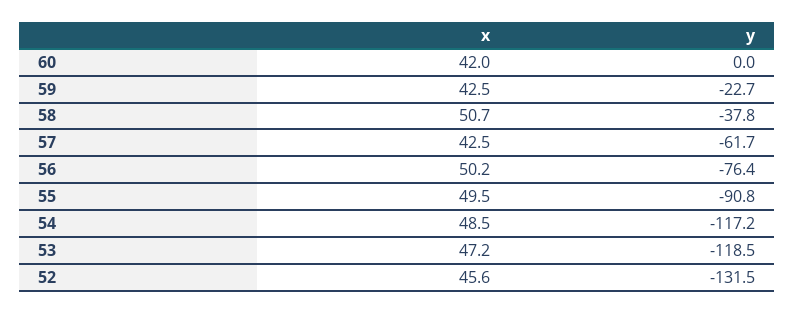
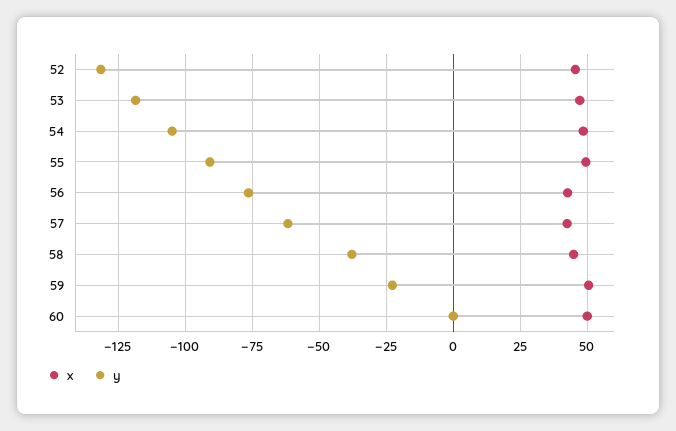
x, 60: 42 -> 50
x, 59: 42.5 -> 50
x, 58: 50.7 -> 45
x, 56: 50.2 -> 42.5
y, 54: -117.2 -> -105

